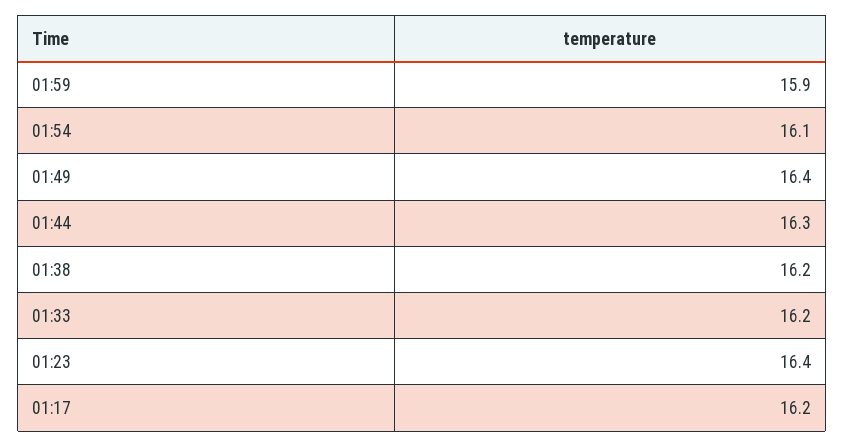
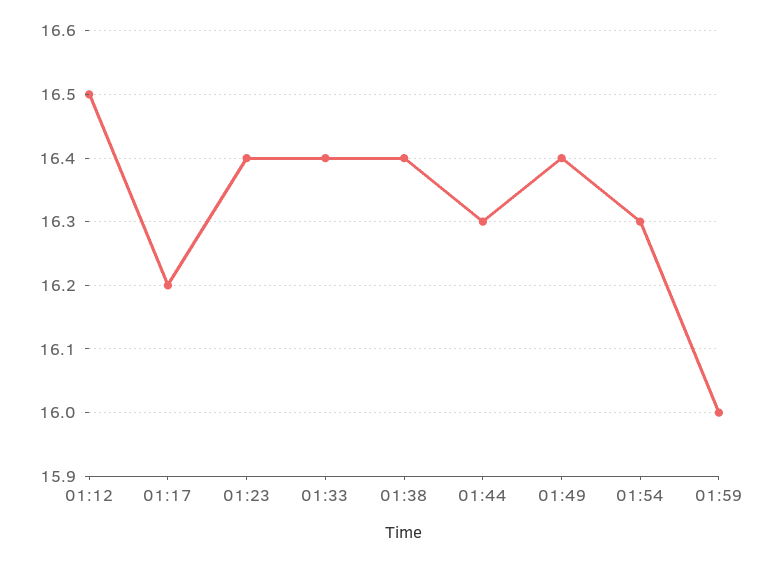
01:59: 15.9 -> 16
01:54: 16.1 -> 16.3
01:38: 16.2 -> 16.4
01:33: 16.2 -> 16.4
01:12: none -> 16.5

